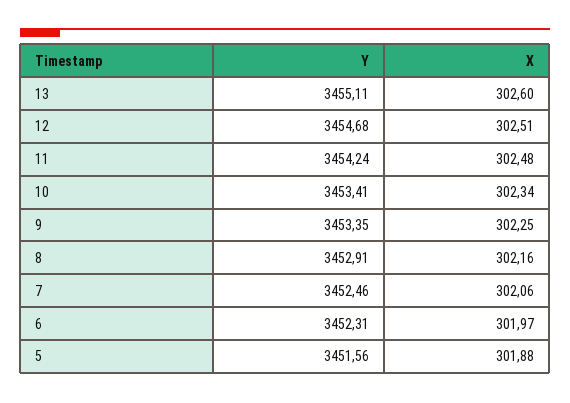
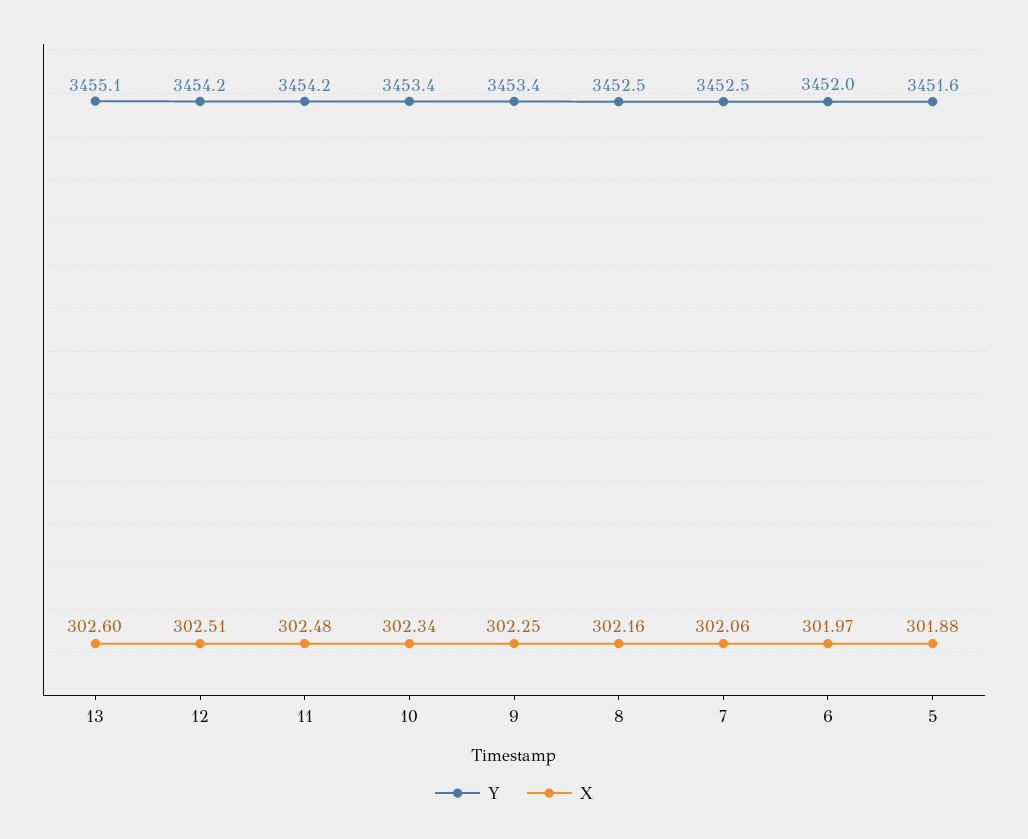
Y, 12: 3454.68 -> 3454.2
Y, 8: 3452.91 -> 3452.5
Y, 6: 3452.31 -> 3452

